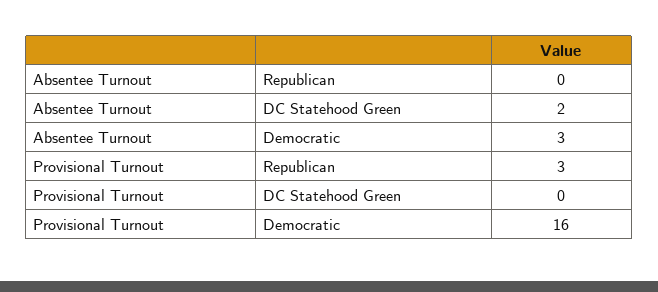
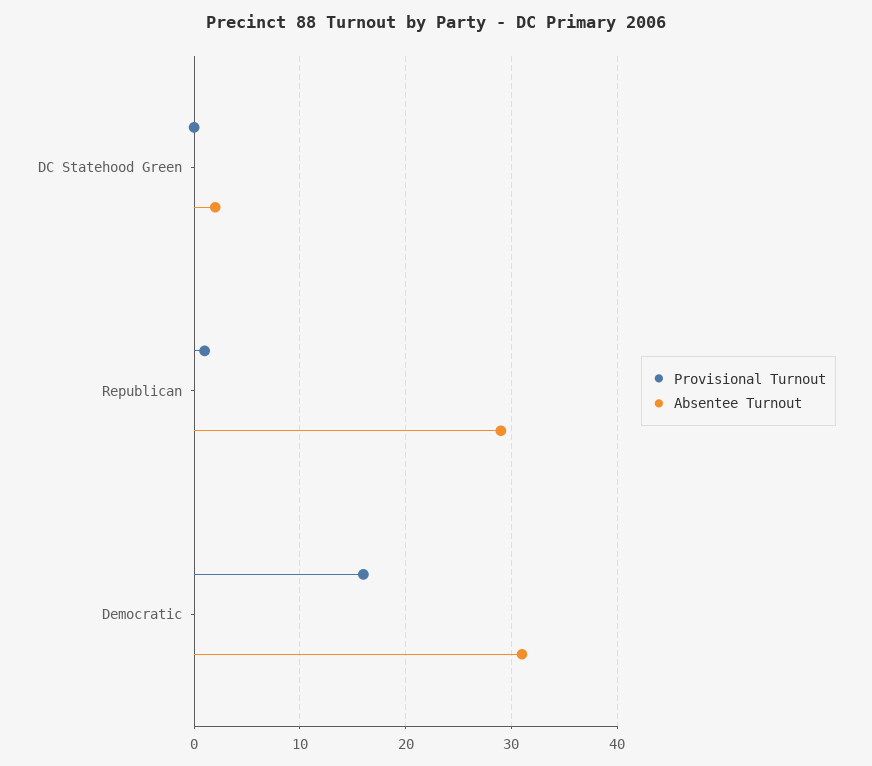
Absentee Turnout, Republican: 0 -> 29
Absentee Turnout, Democratic: 3 -> 31
Provisional Turnout, Republican: 3 -> 1

